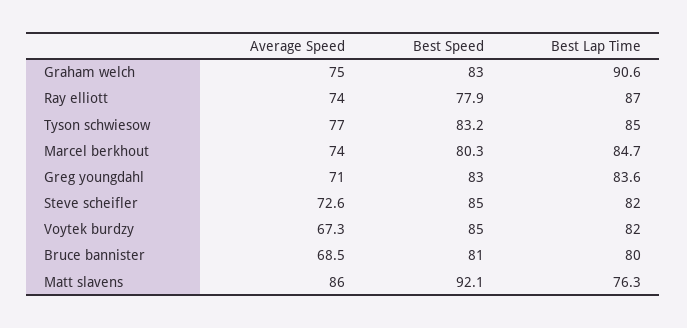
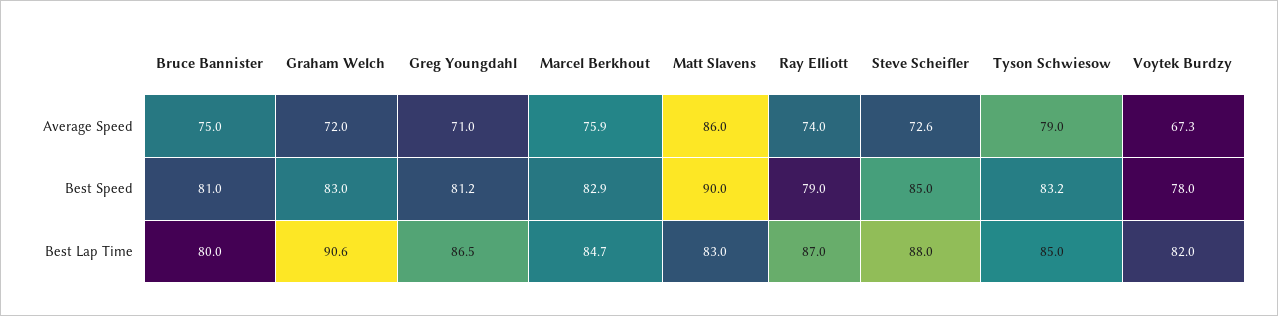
Average Speed, Graham welch: 75 -> 72
Best Speed, Ray elliott: 77.9 -> 79
Average Speed, Tyson schwiesow: 77 -> 79
Average Speed, Marcel berkhout: 74 -> 75.9
Best Speed, Marcel berkhout: 80.3 -> 82.9
Best Speed, Greg youngdahl: 83 -> 81.2
Best Lap Time, Greg youngdahl: 83.6 -> 86.5
Best Lap Time, Steve scheifler: 82 -> 88
Best Speed, Voytek burdzy: 85 -> 78
Average Speed, Bruce bannister: 68.5 -> 75
Best Speed, Matt slavens: 92.1 -> 90
Best Lap Time, Matt slavens: 76.3 -> 83

